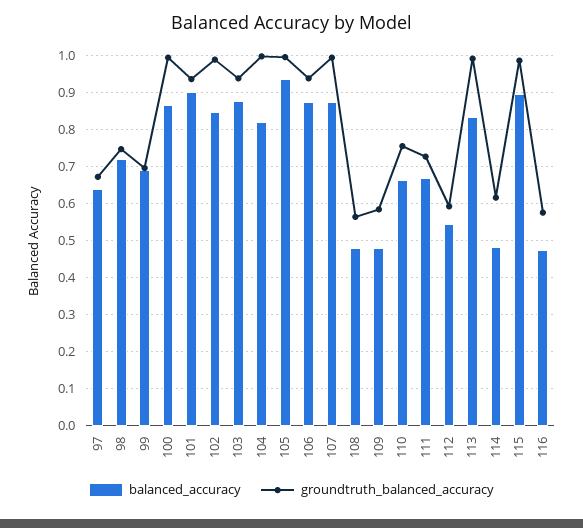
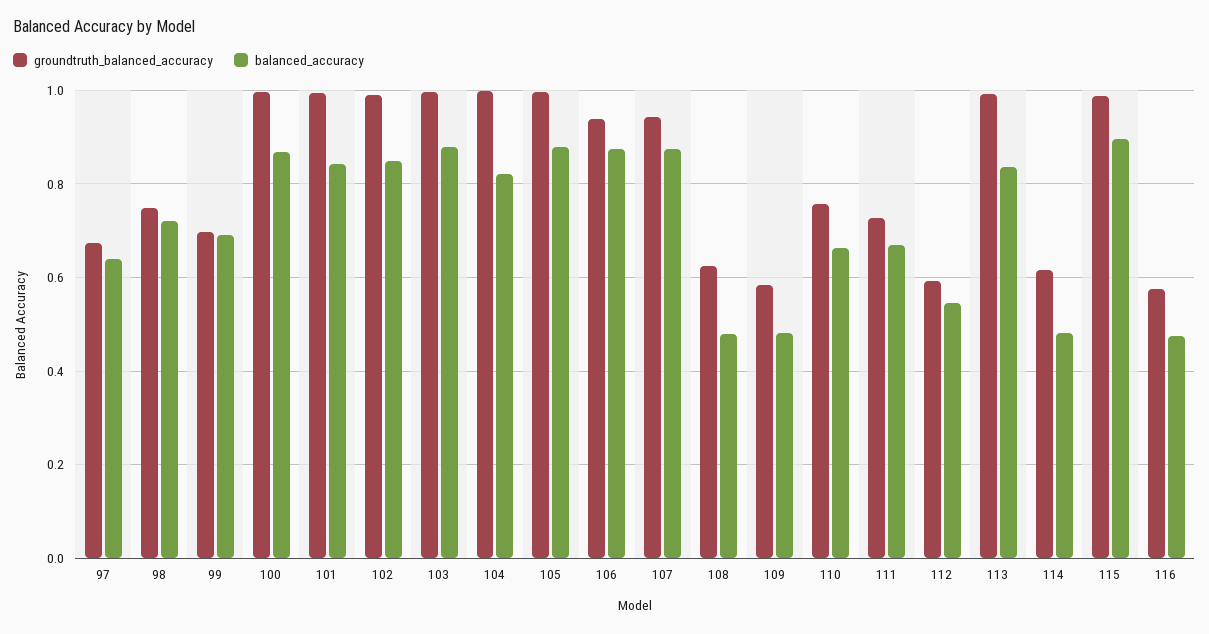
balanced_accuracy, 101: 0.9 -> 0.84
groundtruth_balanced_accuracy, 101: 0.94 -> 1
groundtruth_balanced_accuracy, 103: 0.94 -> 1
balanced_accuracy, 105: 0.94 -> 0.88
groundtruth_balanced_accuracy, 107: 1 -> 0.94
groundtruth_balanced_accuracy, 108: 0.56 -> 0.62

